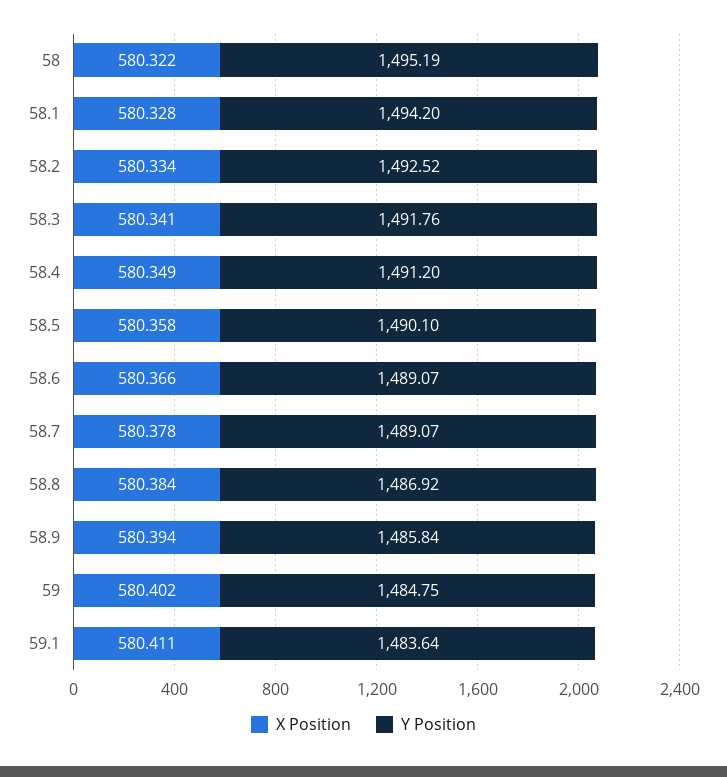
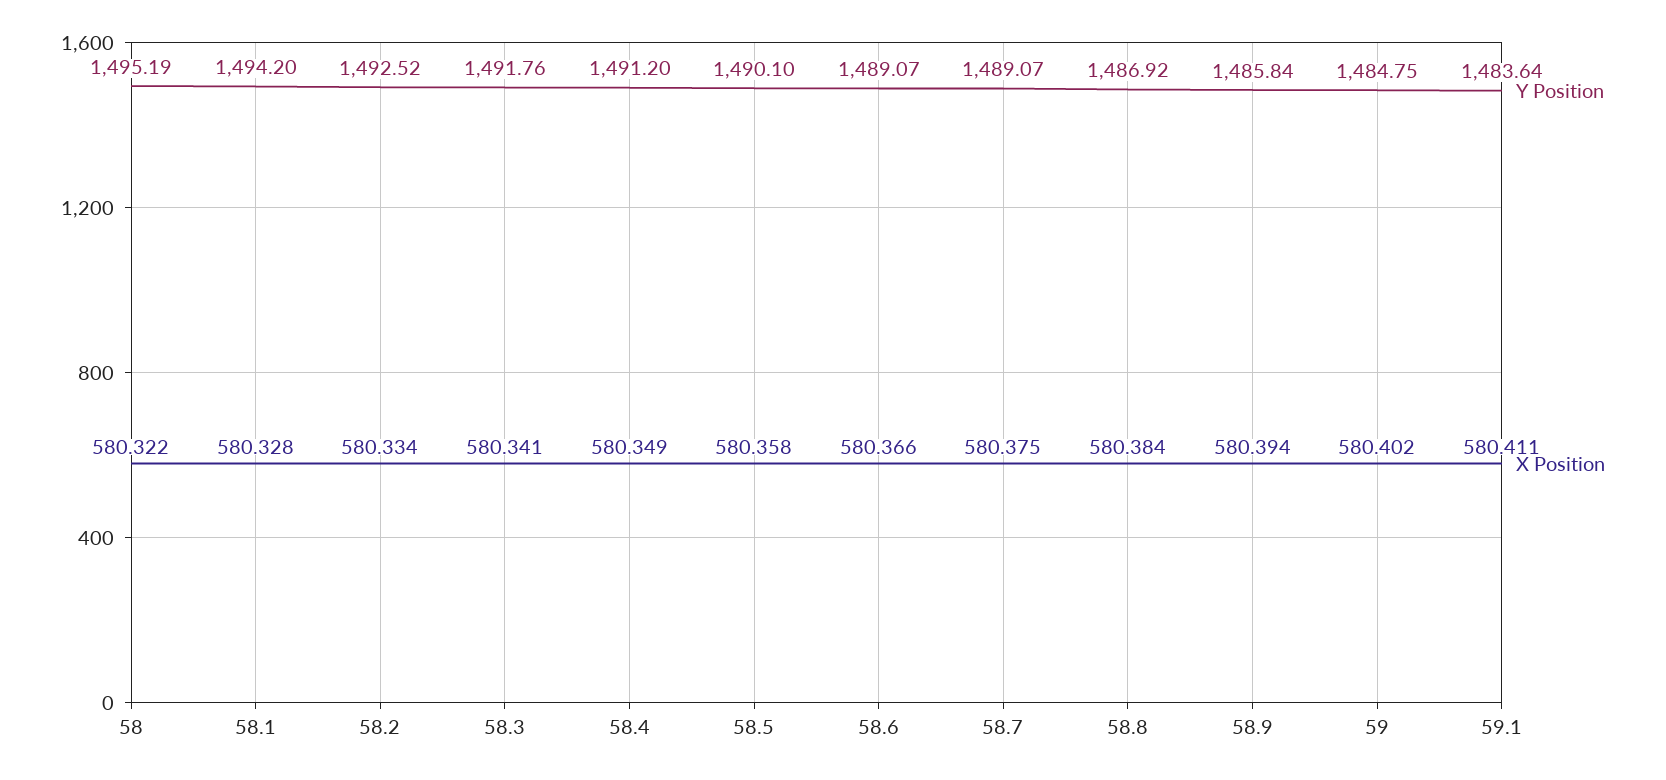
X Position, 58.7: 580.378 -> 580.375

